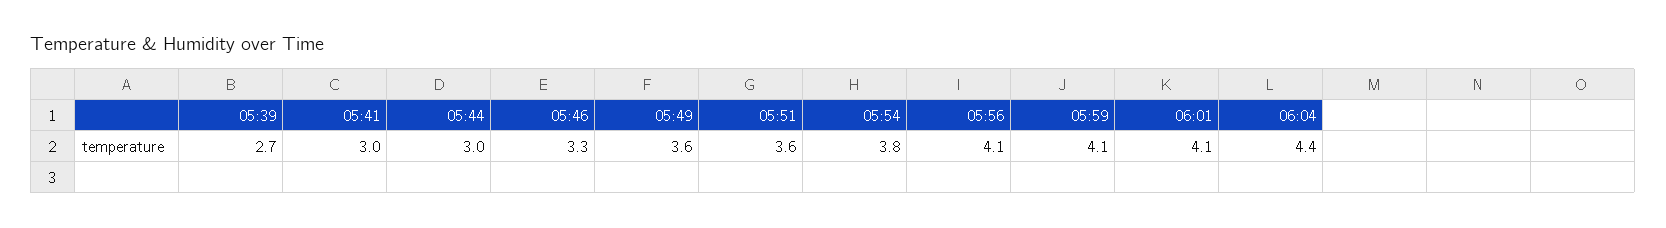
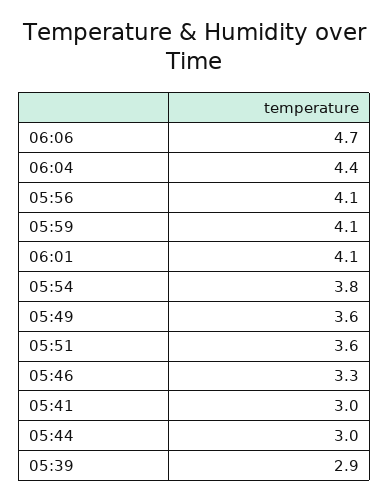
05:39: 2.7 -> 2.9
06:06: none -> 4.7

